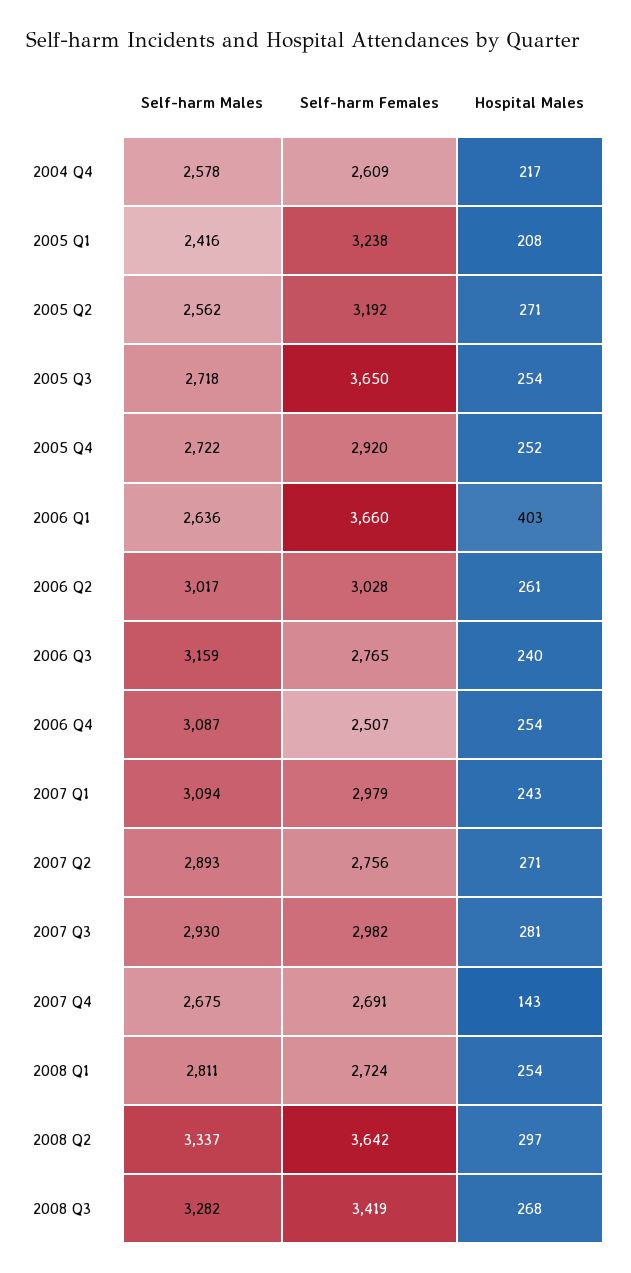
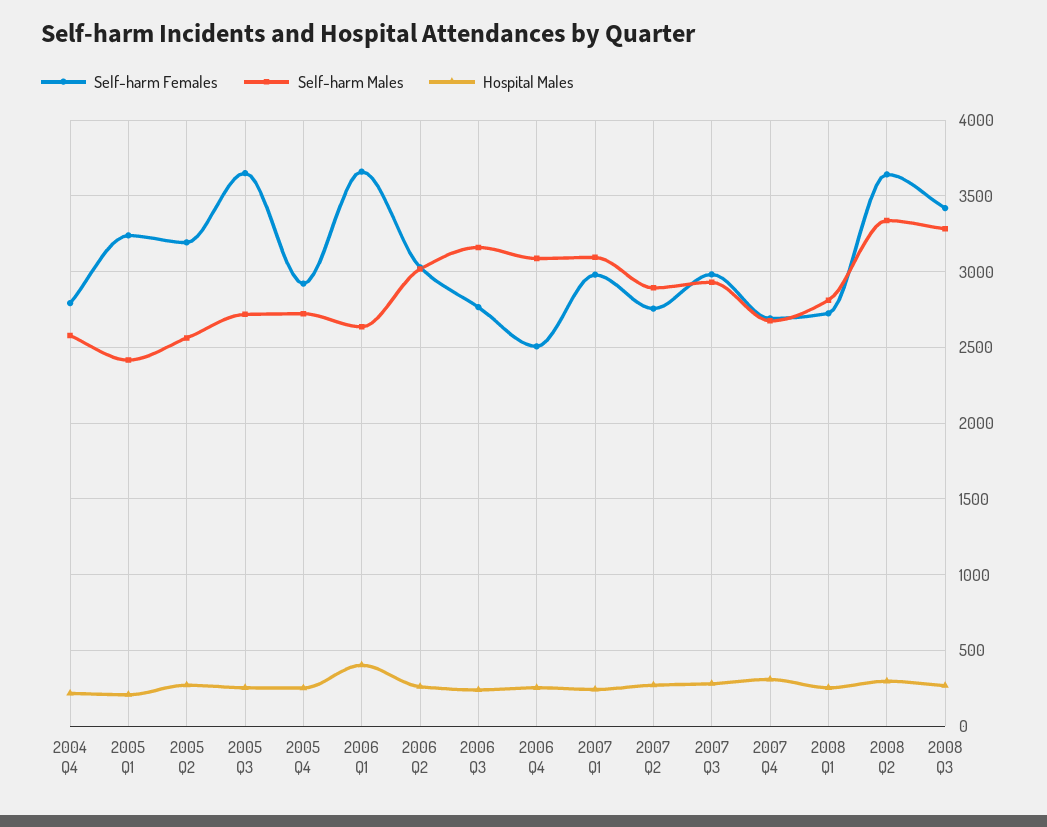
Self-harm Females, 2004 Q4: 2609 -> 2800
Hospital Males, 2007 Q4: 143 -> 300

